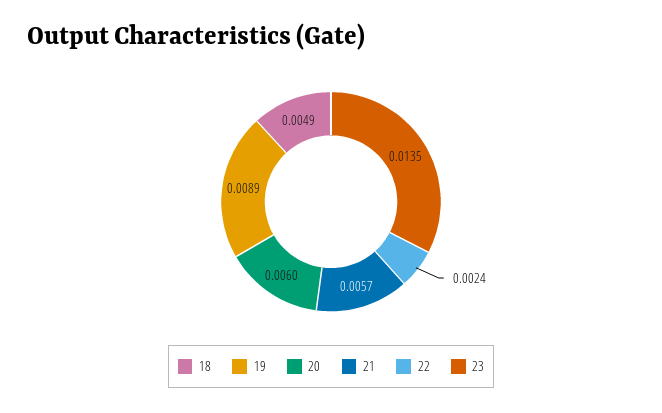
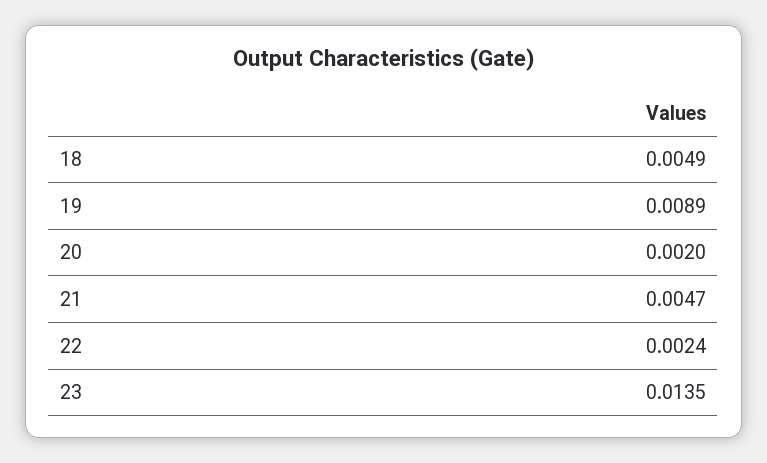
20: 0.006 -> 0.002
21: 0.0057 -> 0.0047

